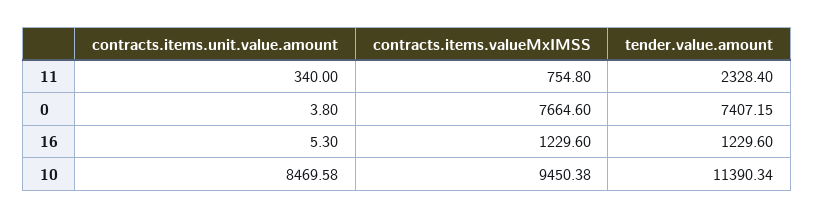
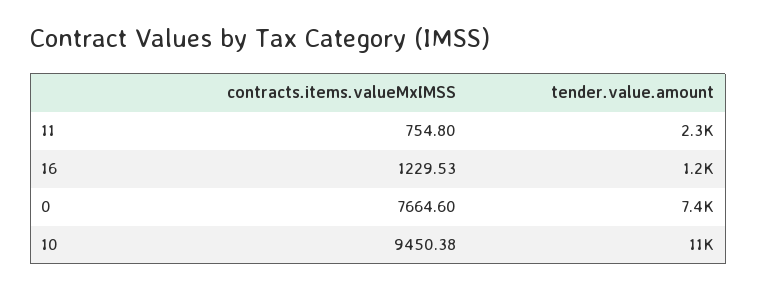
contracts.items.unit.value.amount, 11: 340 -> none
contracts.items.unit.value.amount, 0: 3.8 -> none
contracts.items.unit.value.amount, 16: 5.3 -> none
contracts.items.valueMxIMSS, 16: 1229.6 -> 1229.53
contracts.items.unit.value.amount, 10: 8469.58 -> none

